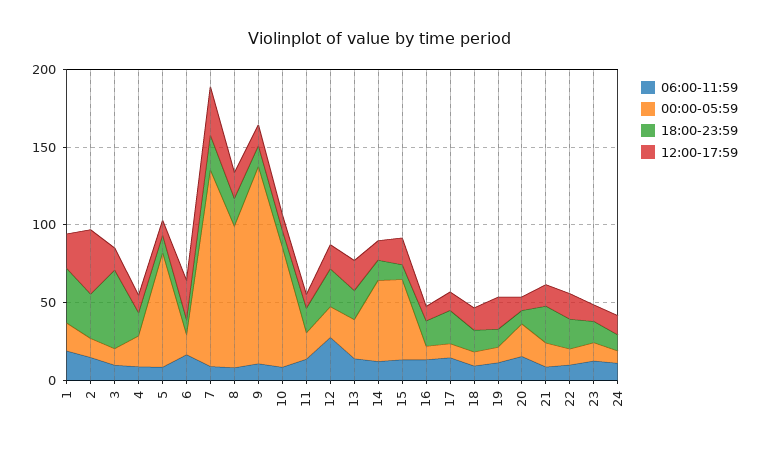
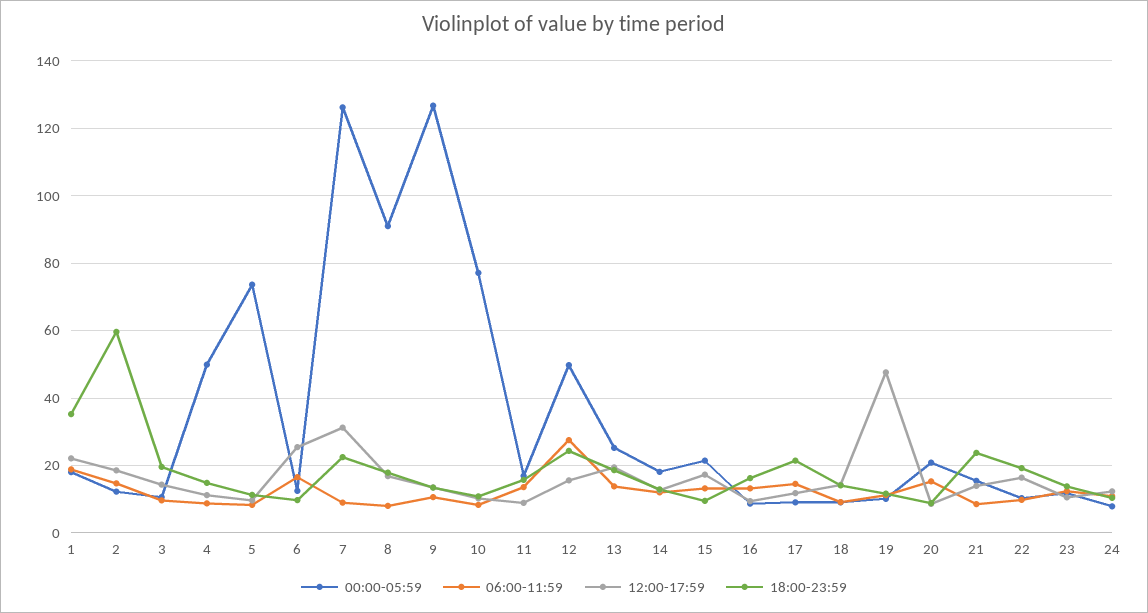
18:00-23:59, 2: 30 -> 60
12:00-17:59, 2: 40 -> 18
18:00-23:59, 3: 50 -> 20
00:00-05:59, 4: 20 -> 50
00:00-05:59, 12: 20 -> 50
00:00-05:59, 14: 50 -> 18
00:00-05:59, 15: 50 -> 22
12:00-17:59, 19: 20 -> 48

